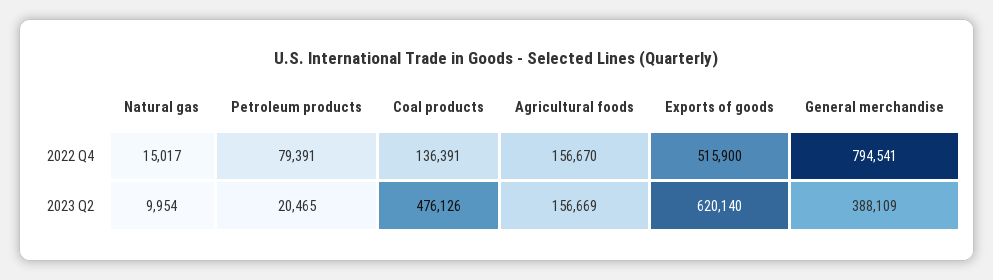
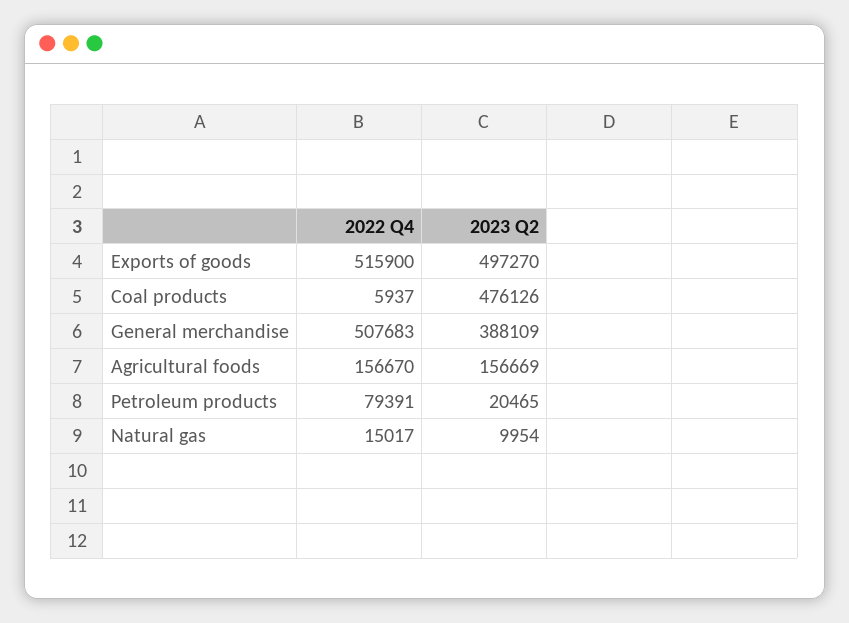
Coal products, 2022 Q4: 136391 -> 5937
General merchandise, 2022 Q4: 794541 -> 507683
Exports of goods, 2023 Q2: 620140 -> 497270

